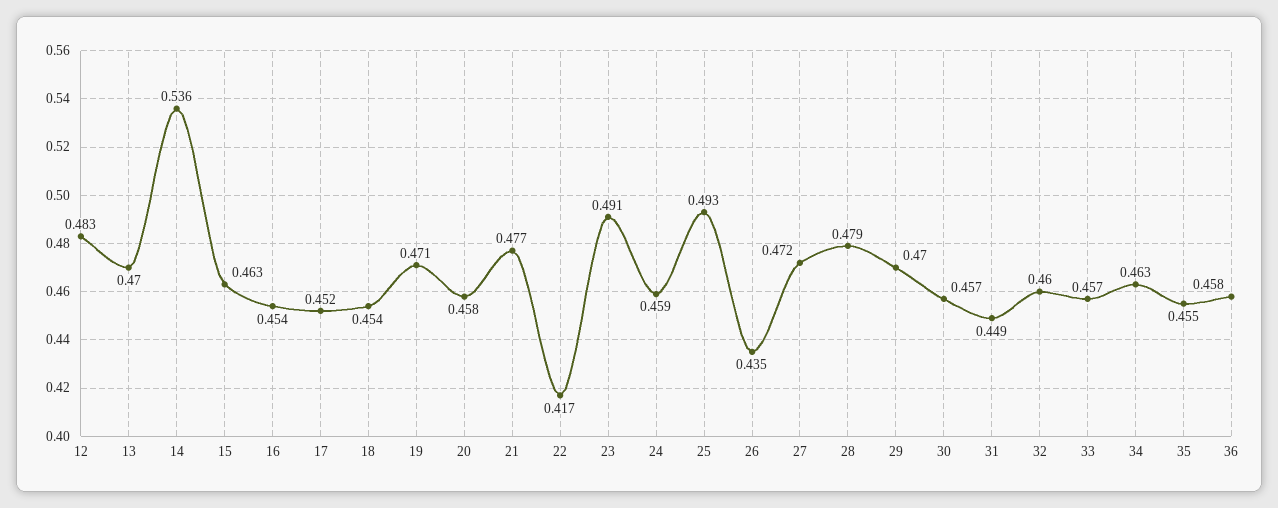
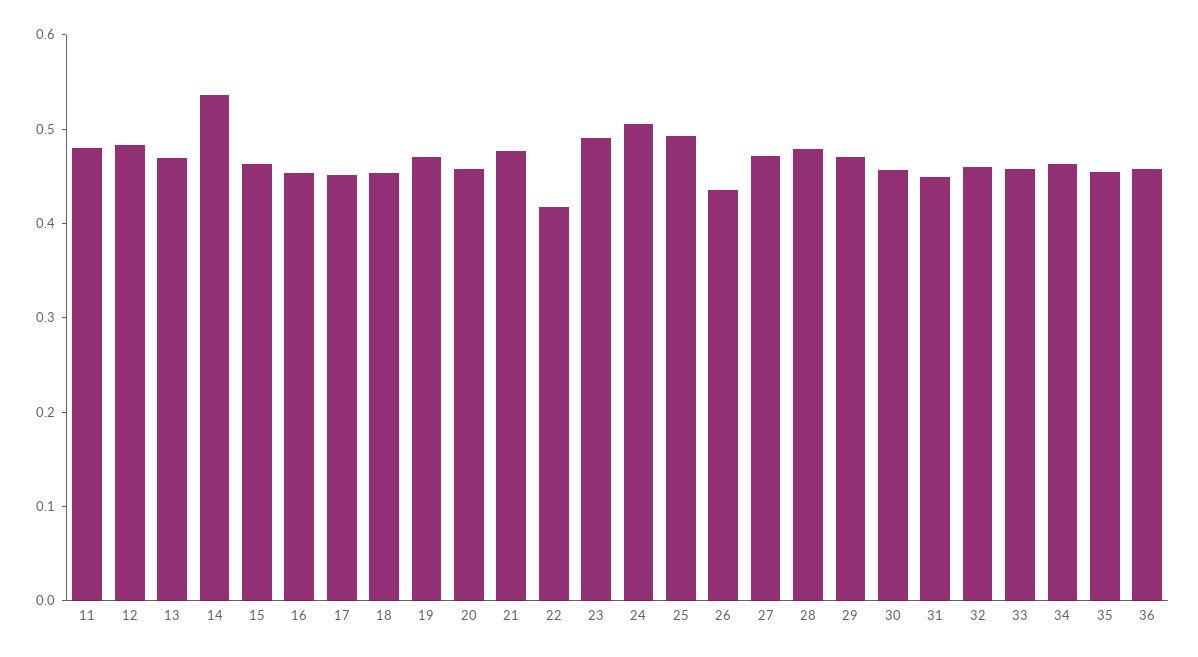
24: 0.459 -> 0.5
11: none -> 0.48

